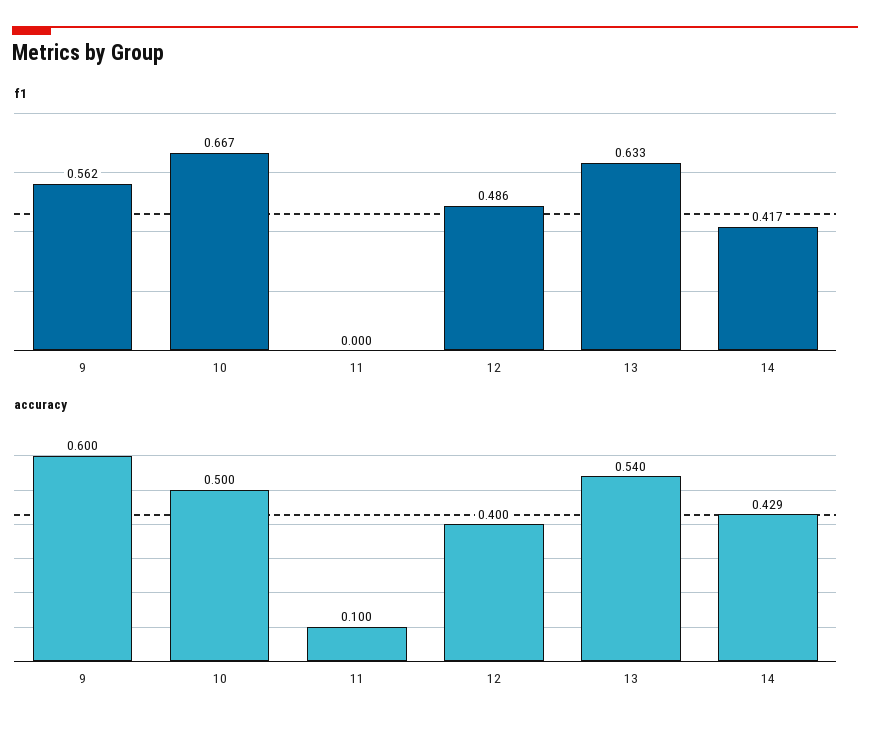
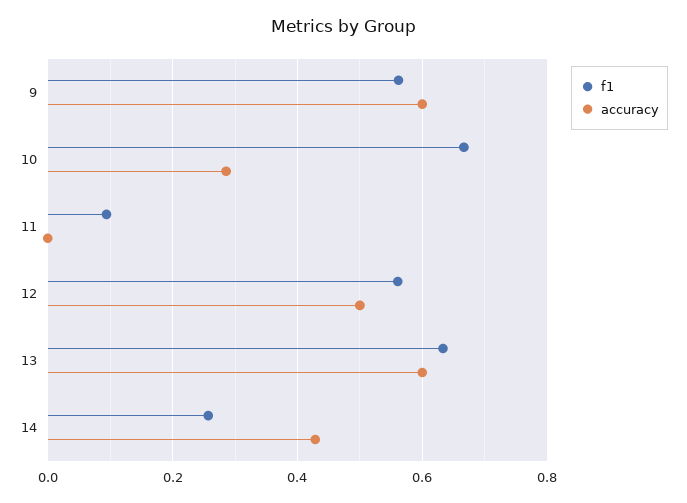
f1, 11: 0 -> 0.1
f1, 12: 0.486 -> 0.56
f1, 14: 0.417 -> 0.26
accuracy, 10: 0.5 -> 0.28
accuracy, 11: 0.1 -> 0
accuracy, 12: 0.4 -> 0.5
accuracy, 13: 0.54 -> 0.6

